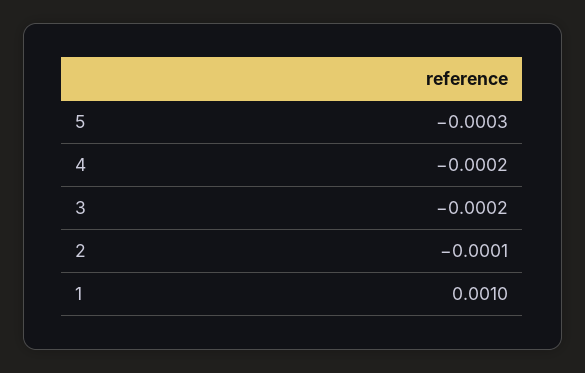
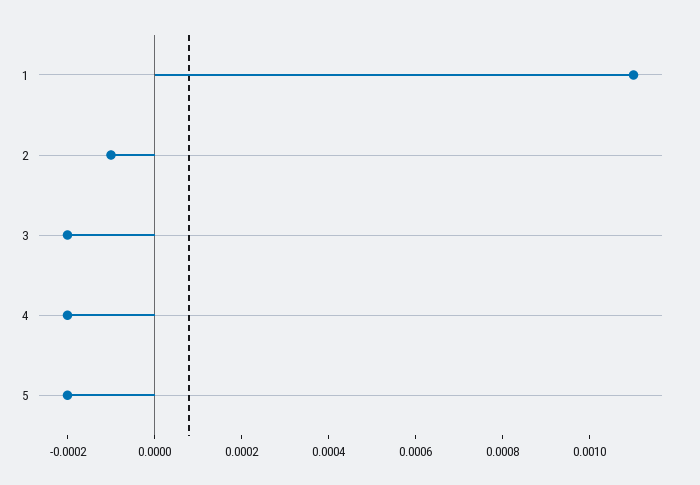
5: -0.0003 -> -0.0002
1: 0.001 -> 0.0011

